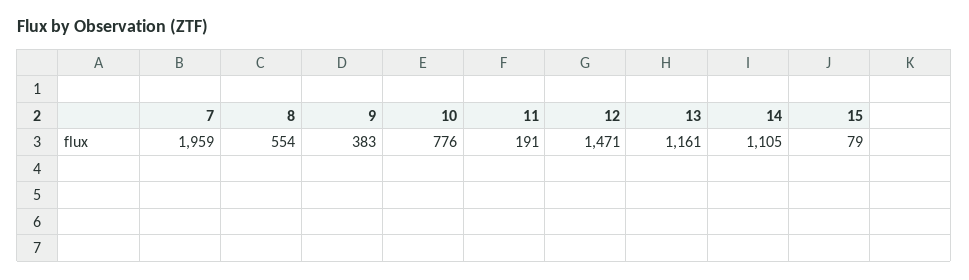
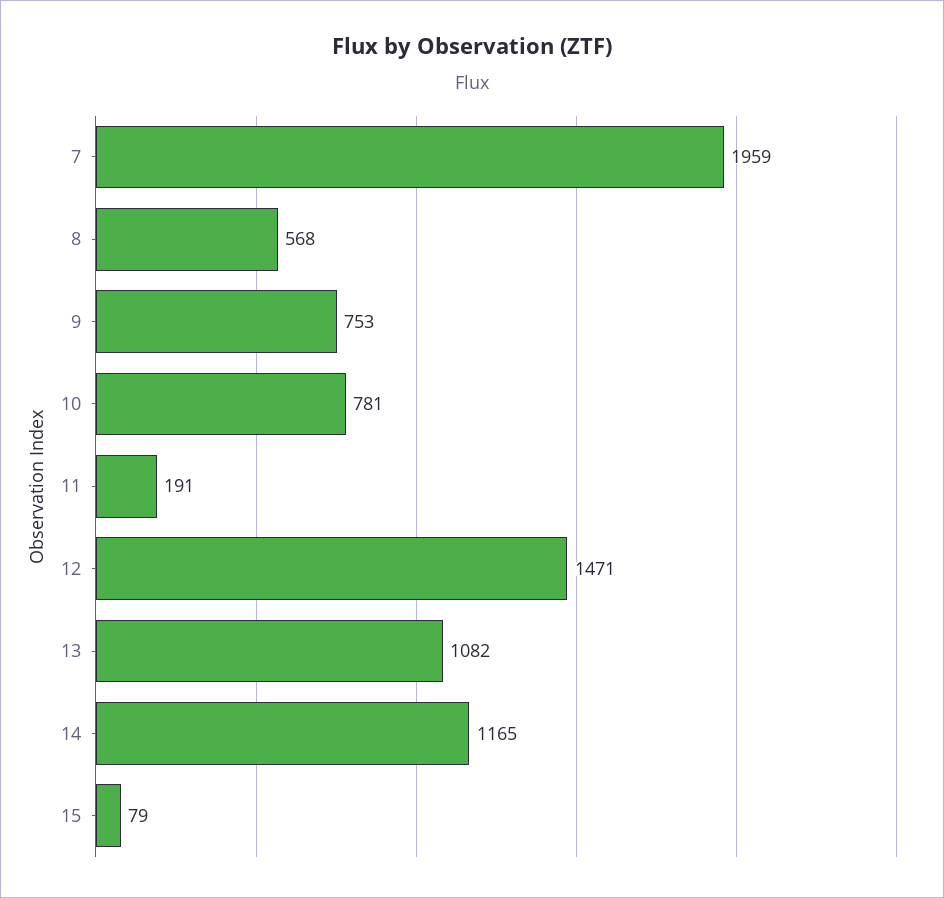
8: 554 -> 568
9: 383 -> 753
10: 776 -> 781
13: 1161 -> 1082
14: 1105 -> 1165

